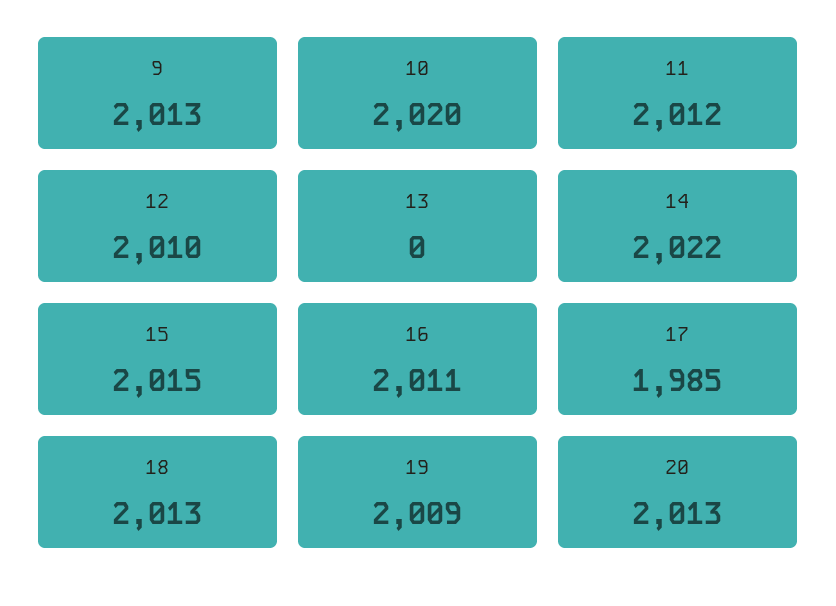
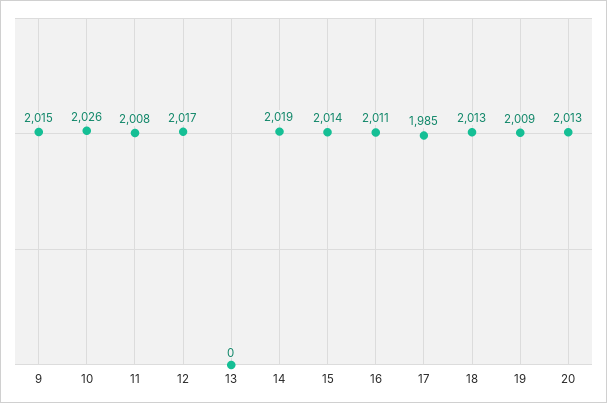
9: 2013 -> 2015
10: 2020 -> 2026
11: 2012 -> 2008
12: 2010 -> 2017
14: 2022 -> 2019
15: 2015 -> 2014

